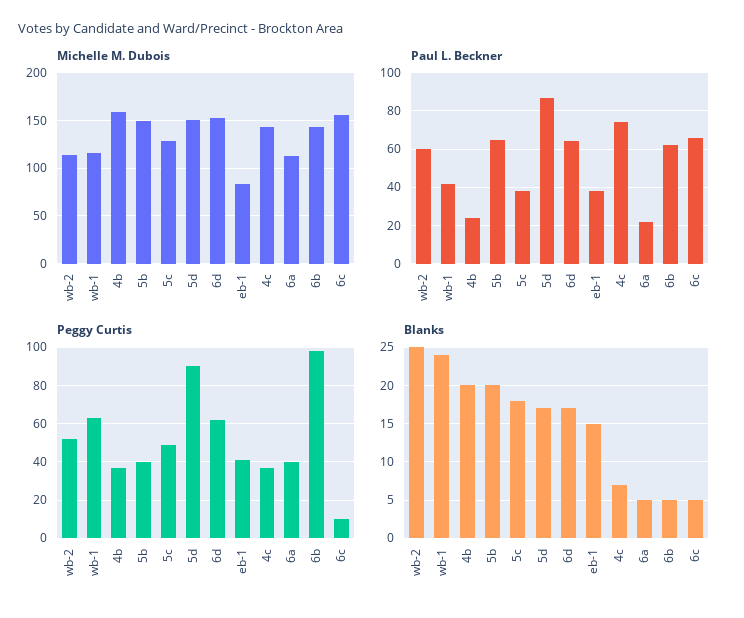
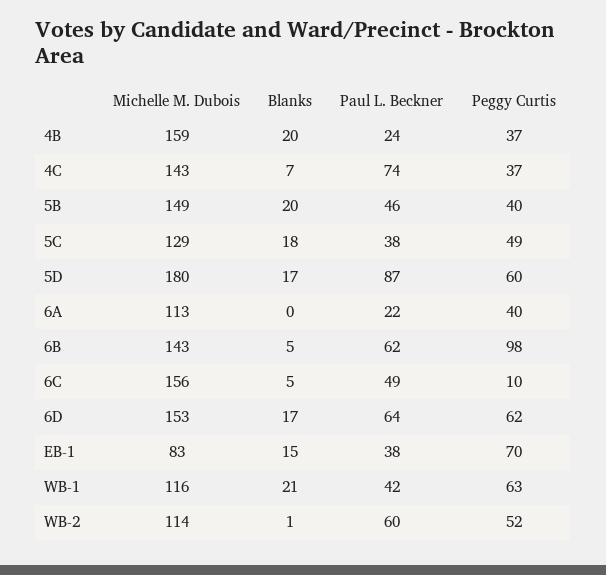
Michelle M. Dubois, 5d: 150 -> 180
Paul L. Beckner, 5b: 65 -> 46
Paul L. Beckner, 6c: 65 -> 49
Peggy Curtis, 5d: 90 -> 60
Peggy Curtis, eb-1: 40 -> 70
Blanks, wb-2: 25 -> 1
Blanks, wb-1: 24 -> 21
Blanks, 6a: 5 -> 0

